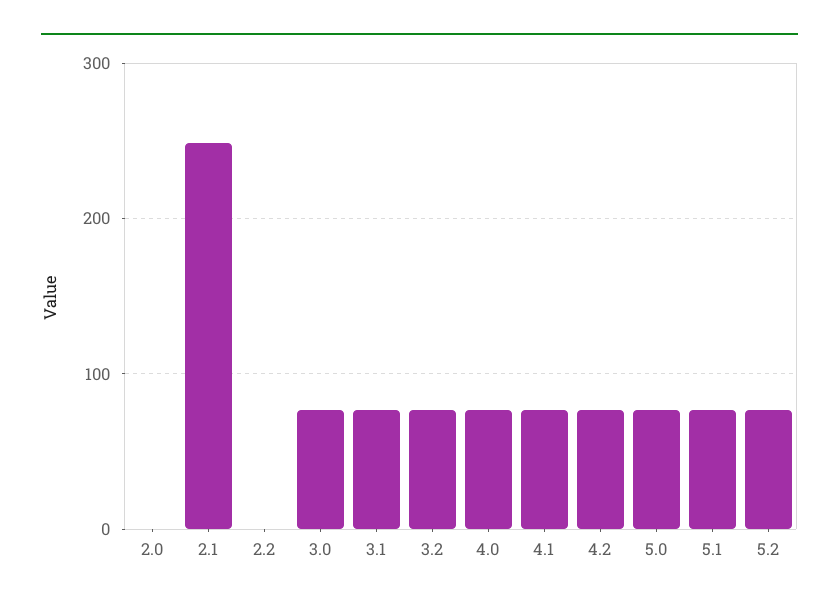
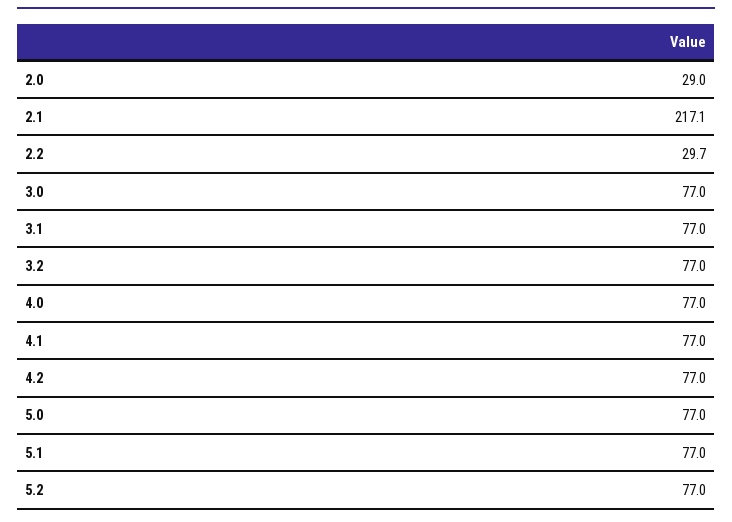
2.0: 0 -> 29
2.1: 250 -> 217.1
2.2: 0 -> 29.7

